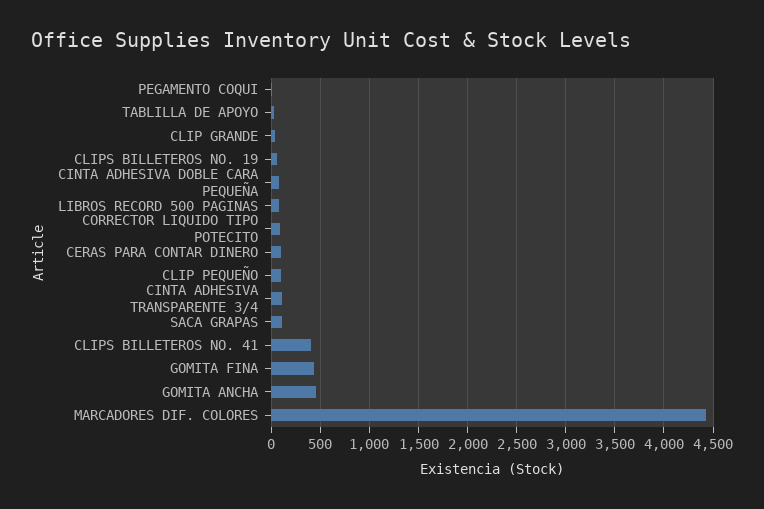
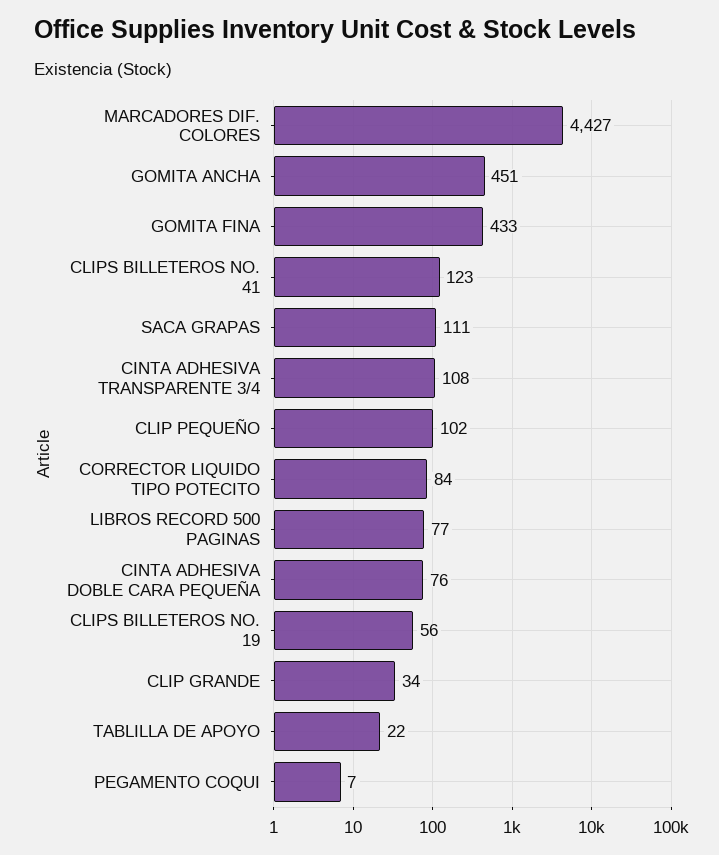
CERAS PARA CONTAR DINERO: 100 -> none
CLIPS BILLETEROS NO. 41: 400 -> 123

